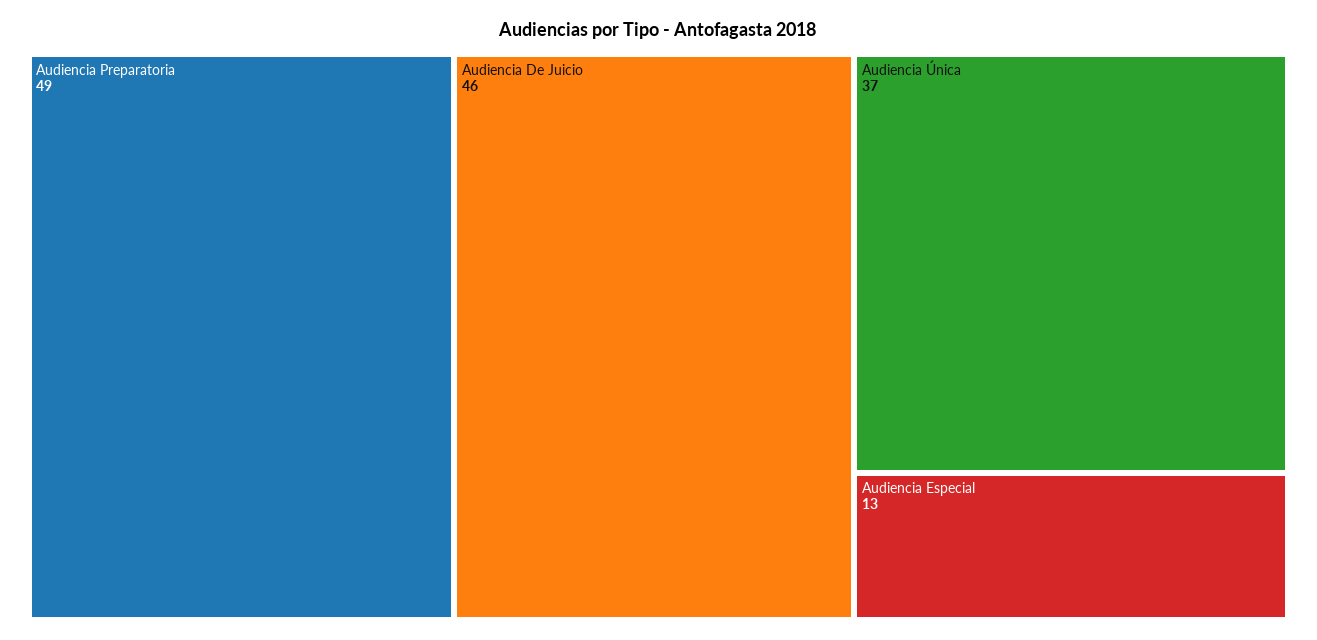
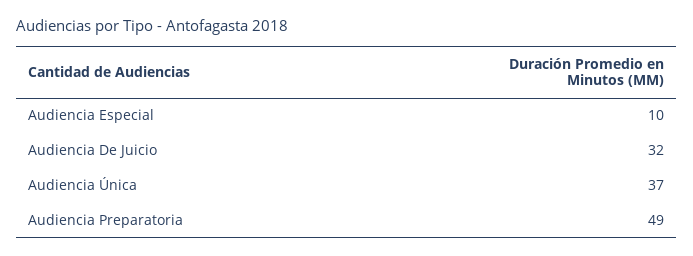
Audiencia De Juicio: 46 -> 32
Audiencia Especial: 13 -> 10

